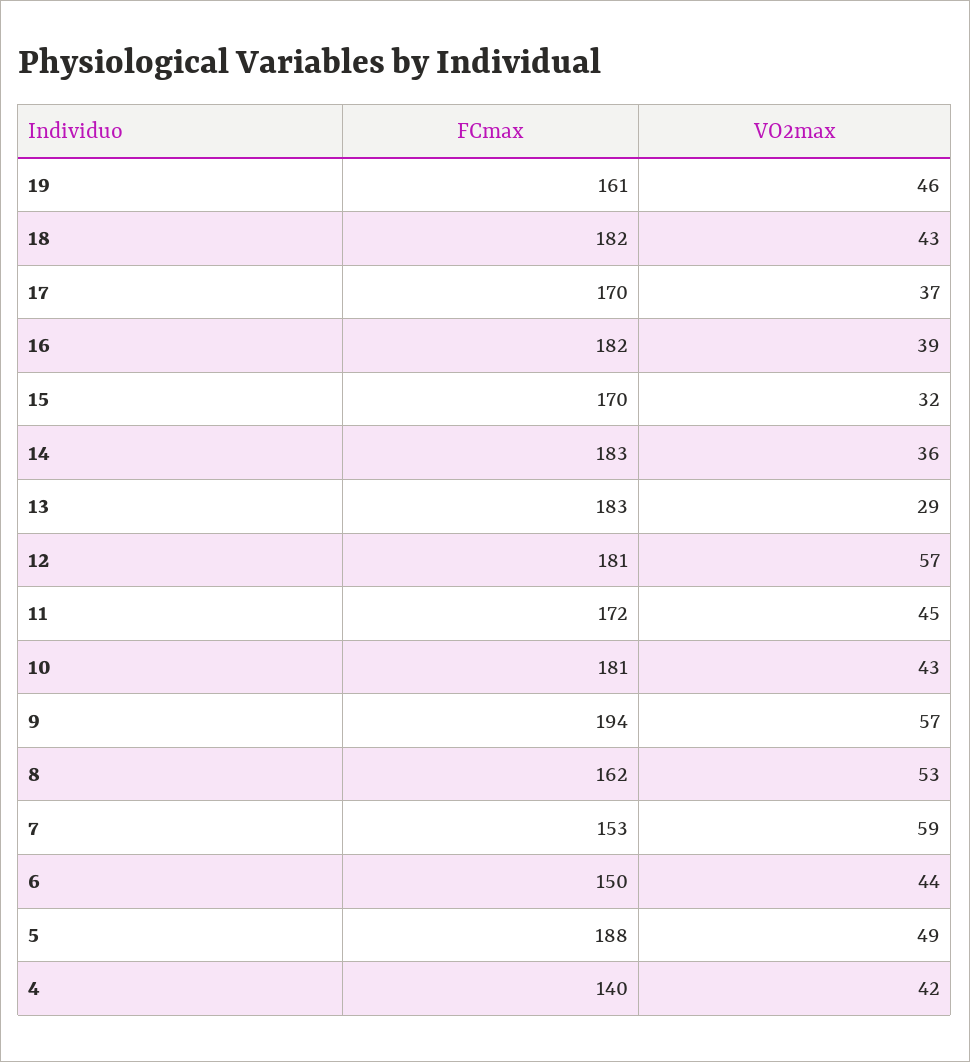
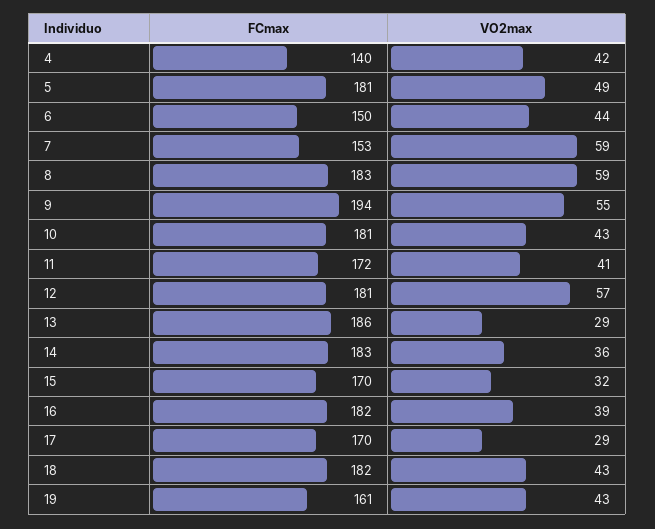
VO2max, 19: 46 -> 43
VO2max, 17: 37 -> 29
FCmax, 13: 183 -> 186
VO2max, 11: 45 -> 41
VO2max, 9: 57 -> 55
FCmax, 8: 162 -> 183
VO2max, 8: 53 -> 59
FCmax, 5: 188 -> 181

